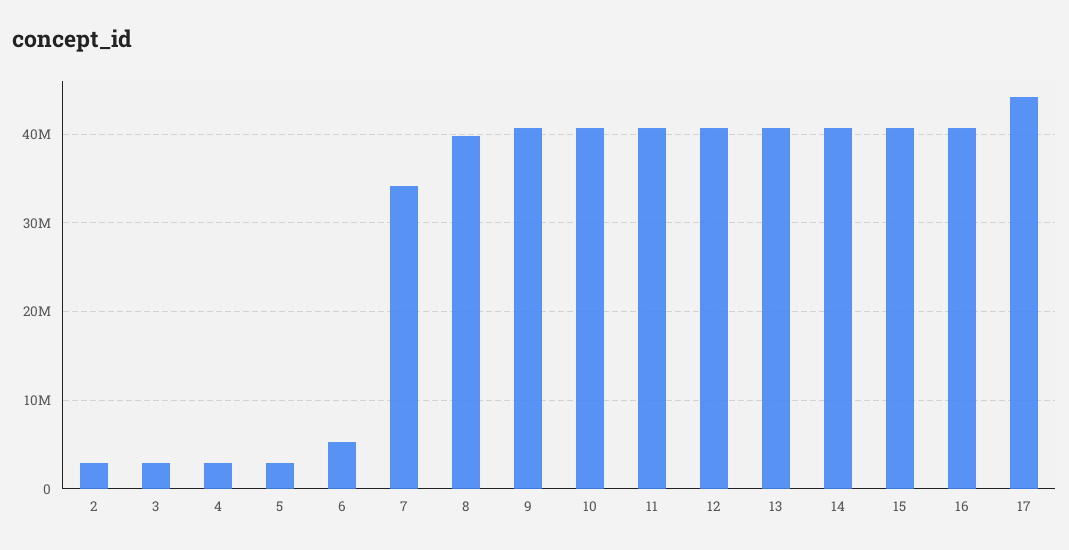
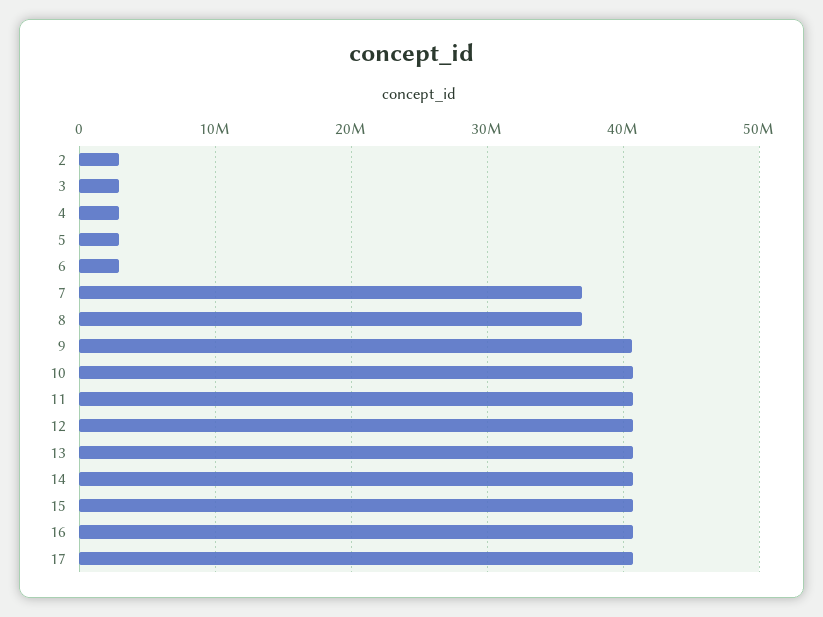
6: 5000000 -> 3000000
7: 34000000 -> 37000000
8: 40000000 -> 37000000
17: 44000000 -> 41000000

